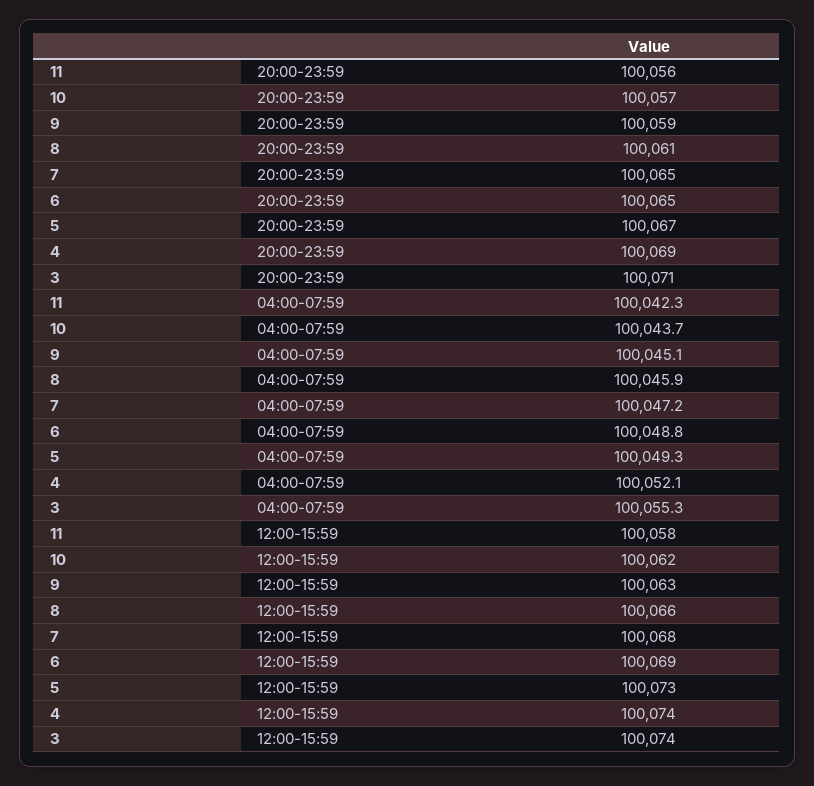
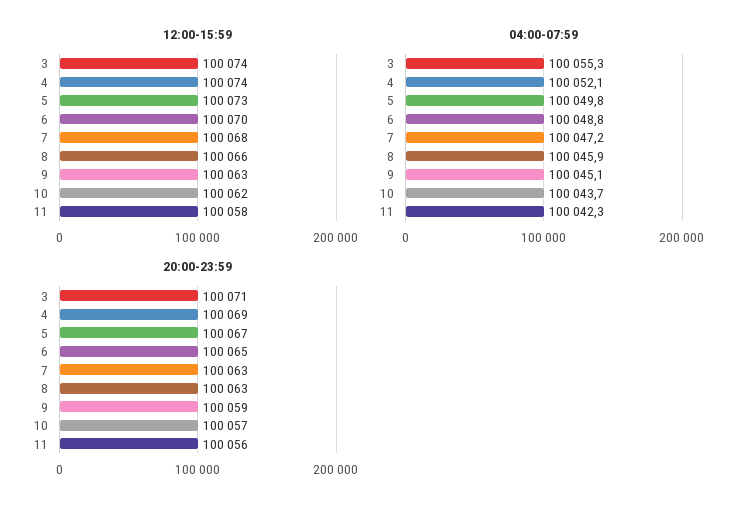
20:00-23:59, 8: 100061 -> 100063
20:00-23:59, 7: 100065 -> 100063
04:00-07:59, 5: 100049.3 -> 100049.8
12:00-15:59, 6: 100069 -> 100070

